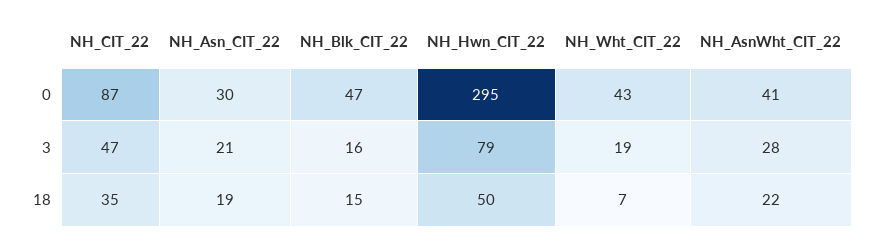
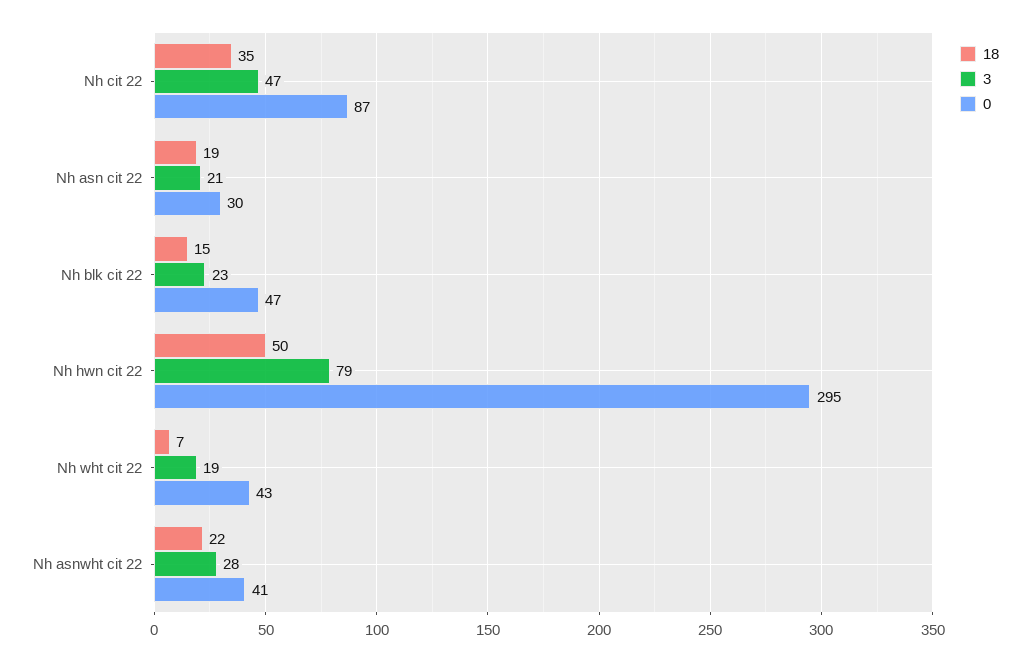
3, NH_Blk_CIT_22: 16 -> 23

